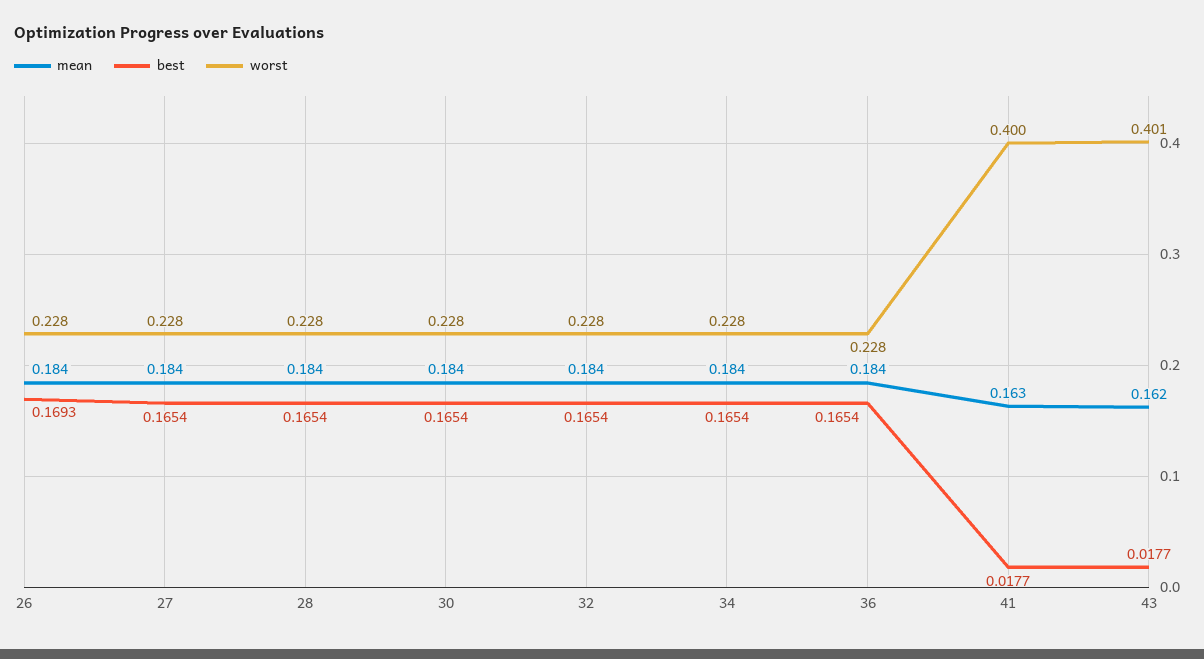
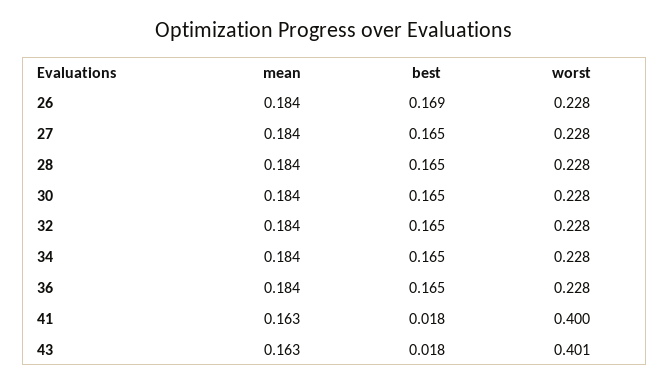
mean, 43: 0.162 -> 0.163

